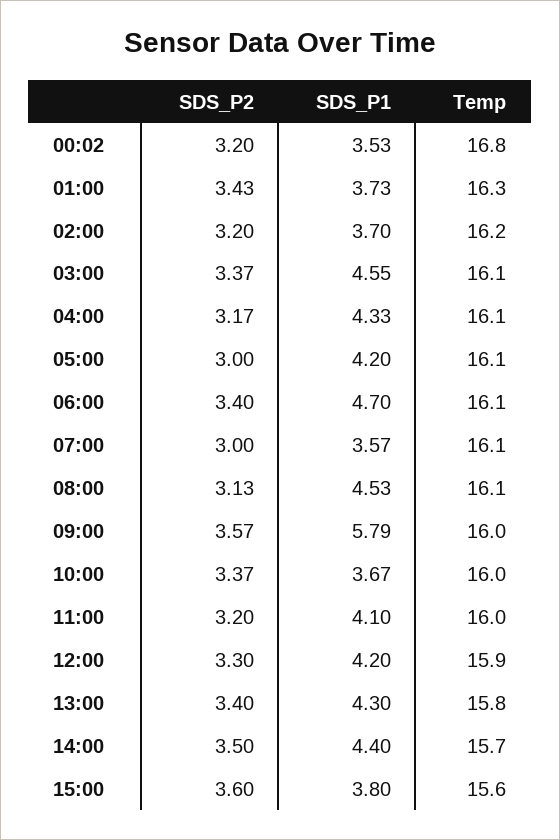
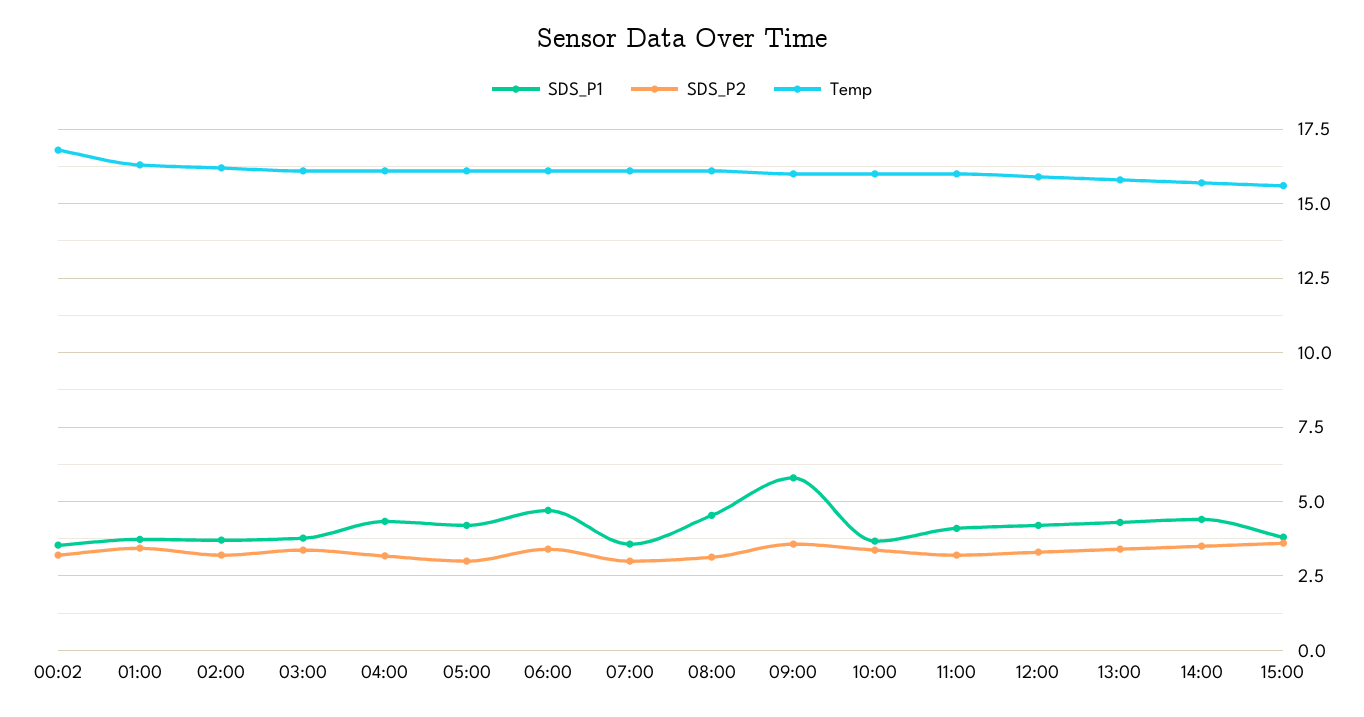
SDS_P1, 03:00: 4.55 -> 3.75

